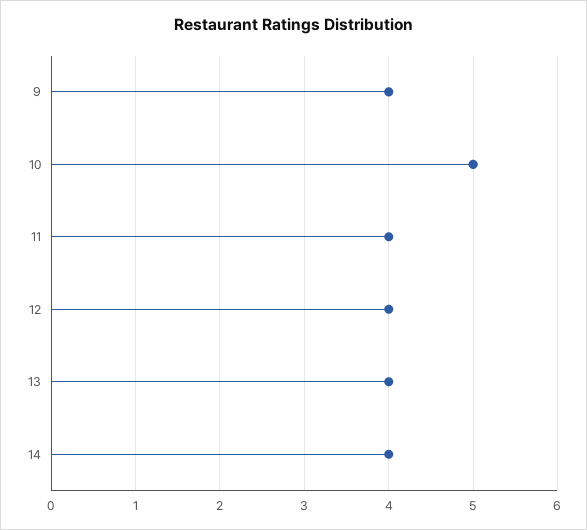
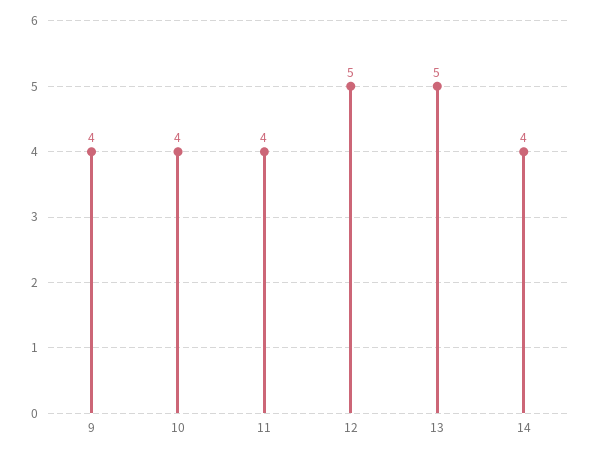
10: 5 -> 4
12: 4 -> 5
13: 4 -> 5

